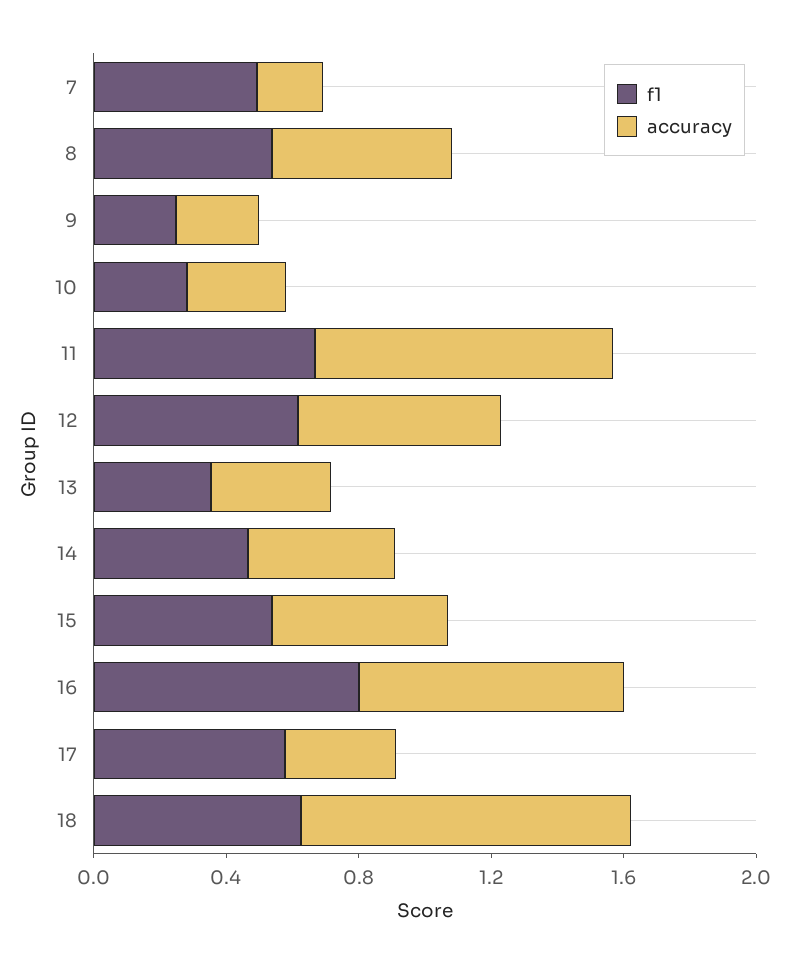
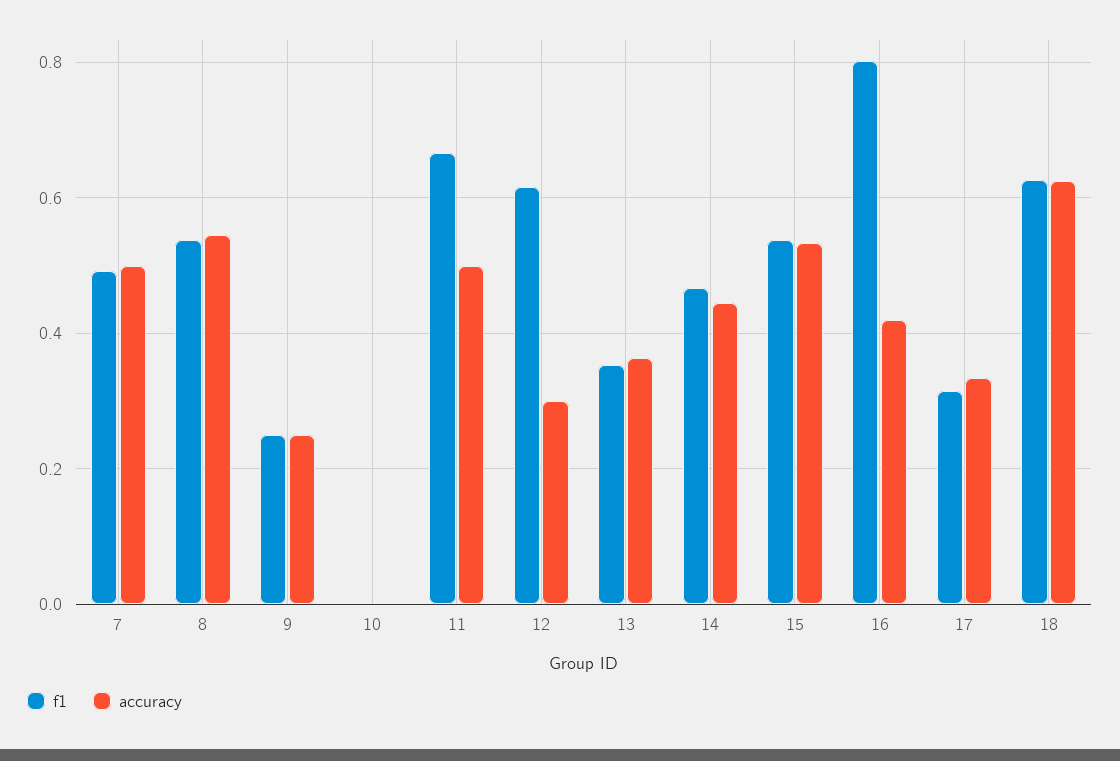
accuracy, 7: 0.2 -> 0.5
f1, 10: 0.3 -> 0
accuracy, 10: 0.3 -> 0
accuracy, 11: 0.9 -> 0.5
accuracy, 12: 0.6 -> 0.3
accuracy, 16: 0.8 -> 0.42
f1, 17: 0.6 -> 0.32
accuracy, 18: 1 -> 0.62

